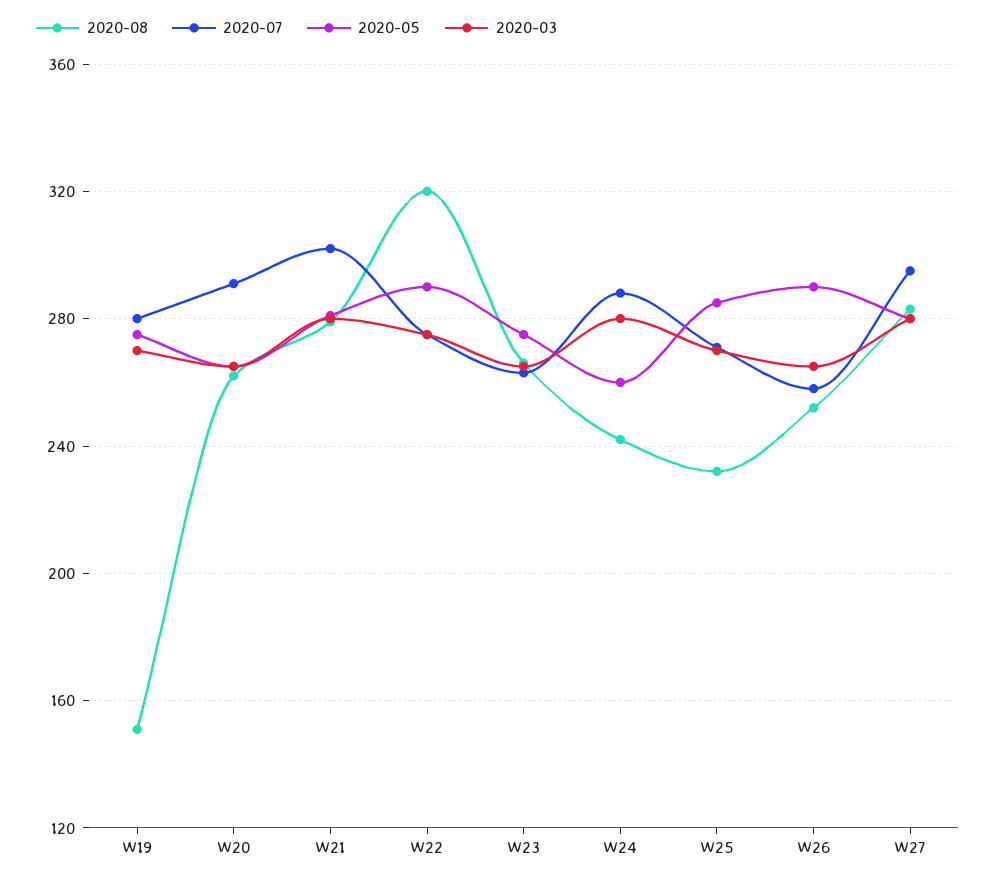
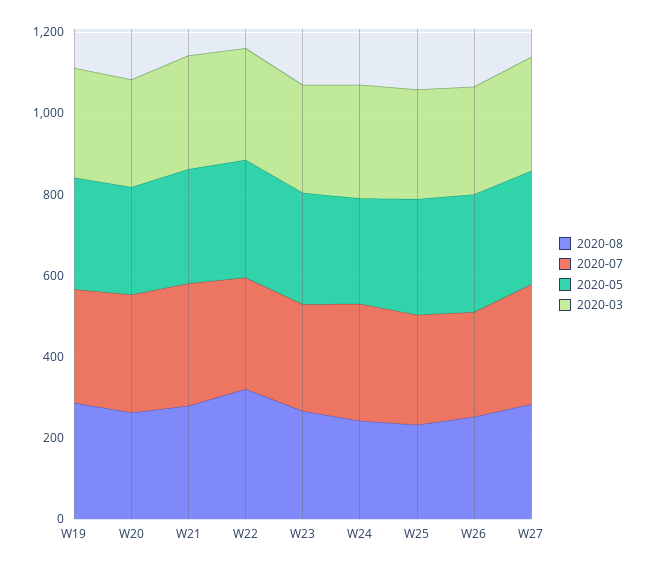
2020-08, W19: 150 -> 300

